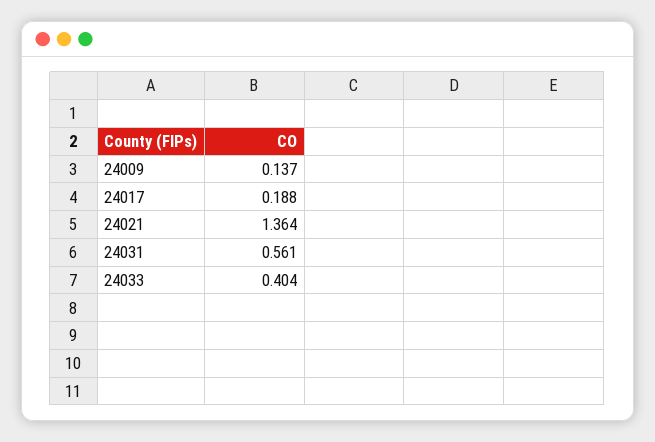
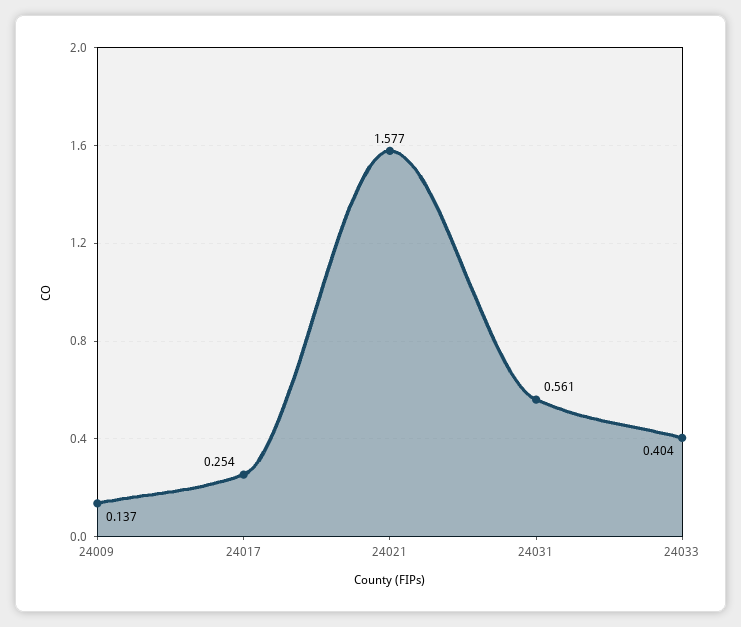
24017: 0.188 -> 0.254
24021: 1.364 -> 1.577

